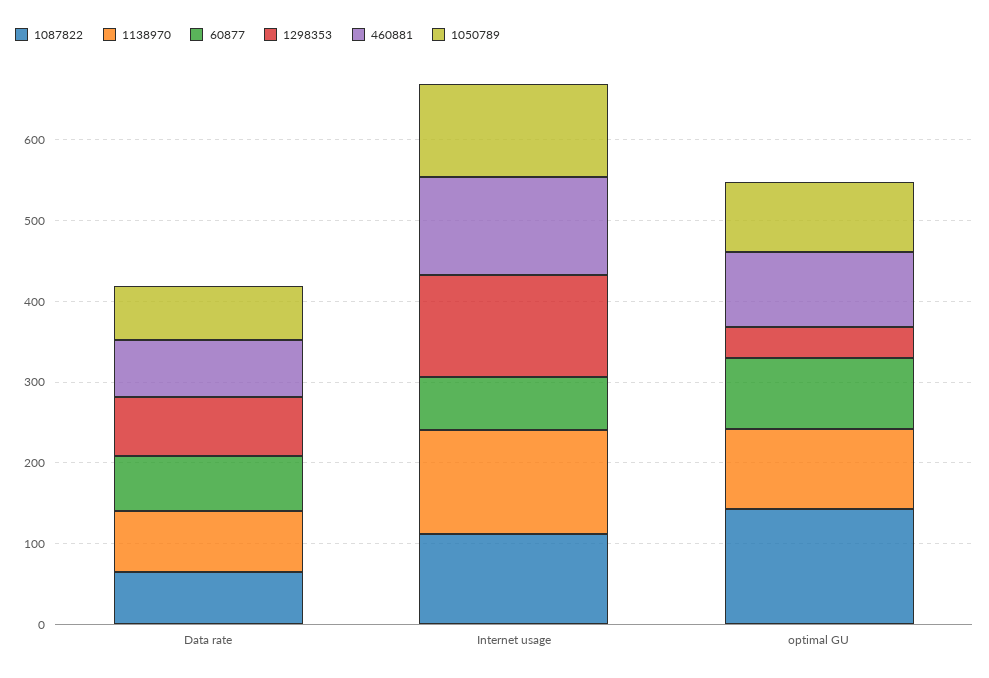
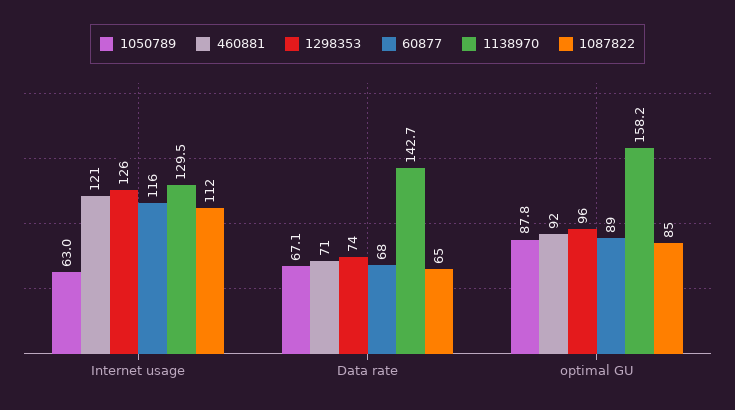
1138970, Data rate: 80 -> 142.7
60877, Internet usage: 60 -> 116
1050789, Internet usage: 120 -> 63
1087822, optimal GU: 140 -> 85
1138970, optimal GU: 100 -> 158.2
1298353, optimal GU: 40 -> 96

